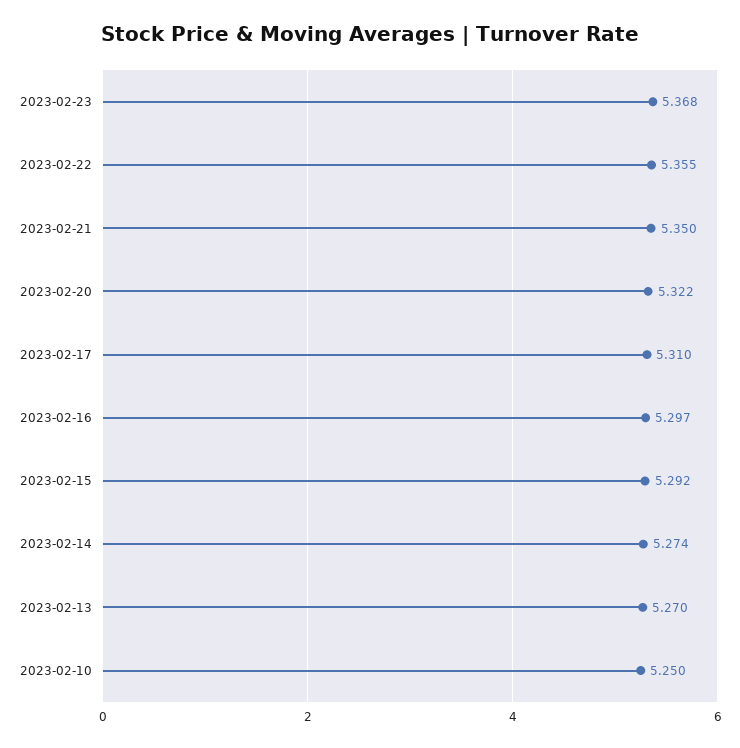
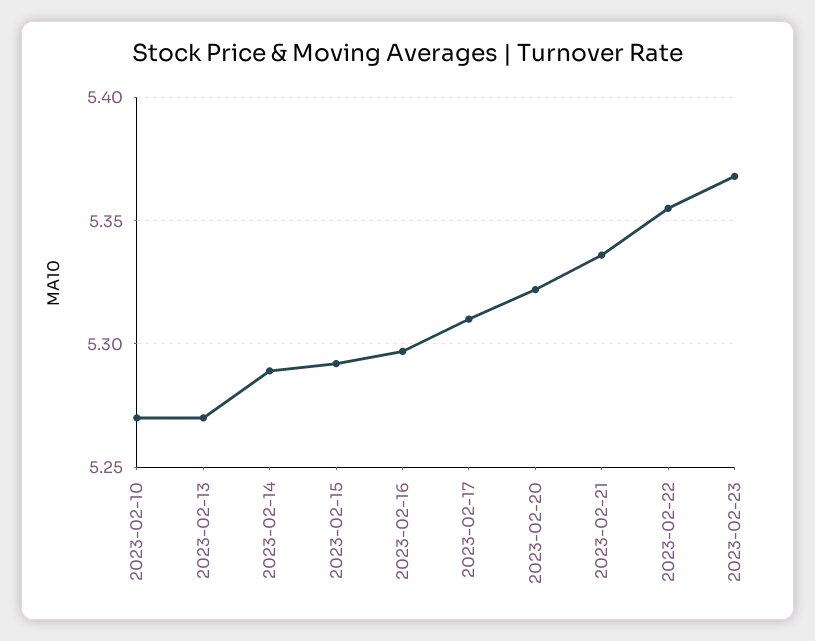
2023-02-21: 5.35 -> 5.335
2023-02-14: 5.274 -> 5.29
2023-02-10: 5.25 -> 5.27

